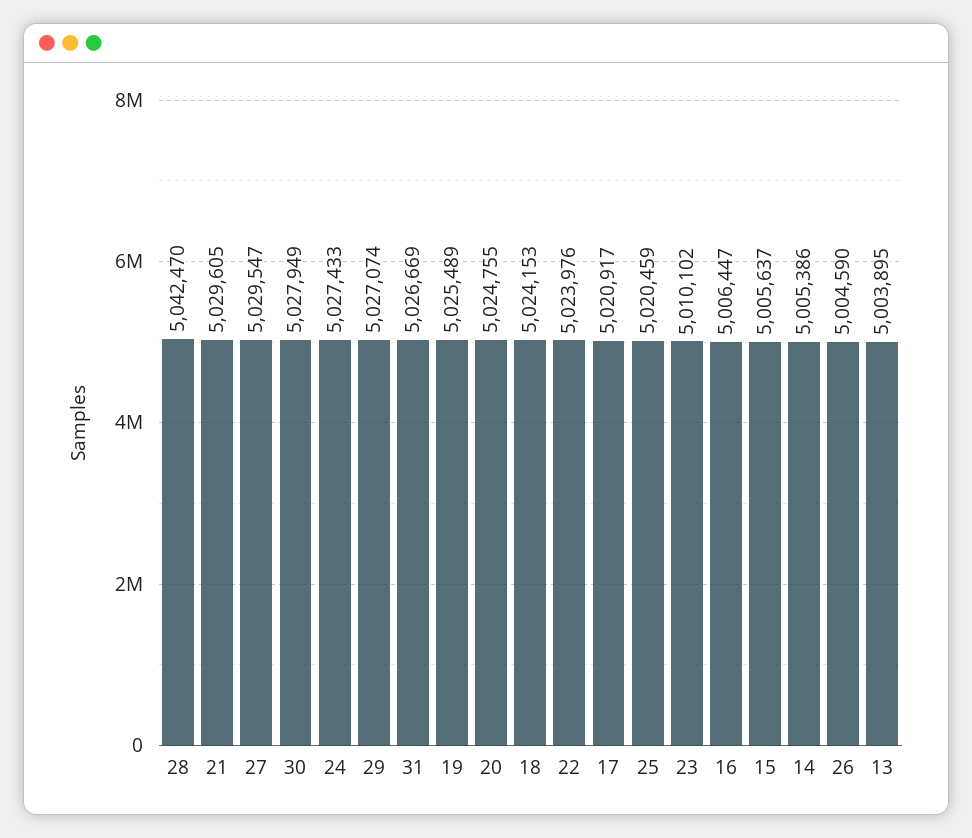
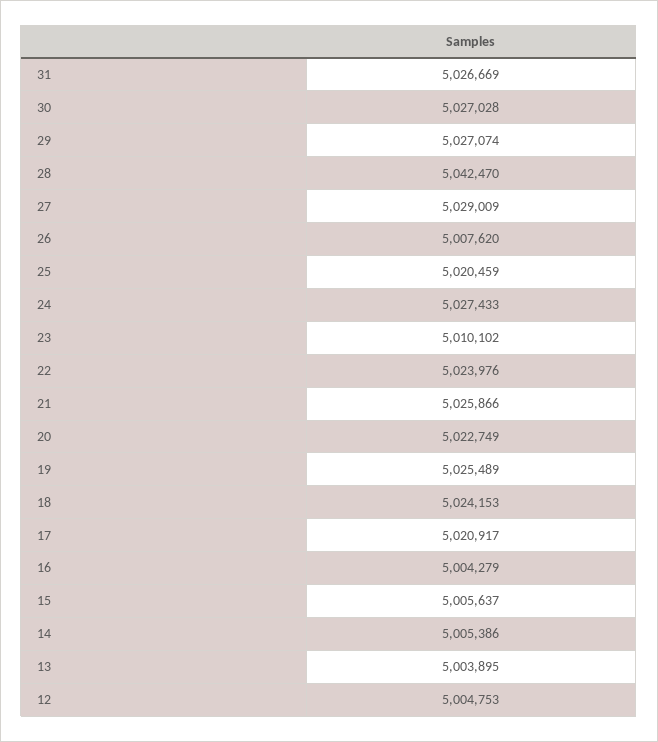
21: 5029605 -> 5025866
27: 5029547 -> 5029009
30: 5027949 -> 5027028
20: 5024755 -> 5022749
16: 5006447 -> 5004279
26: 5004590 -> 5007620
12: none -> 5004753

